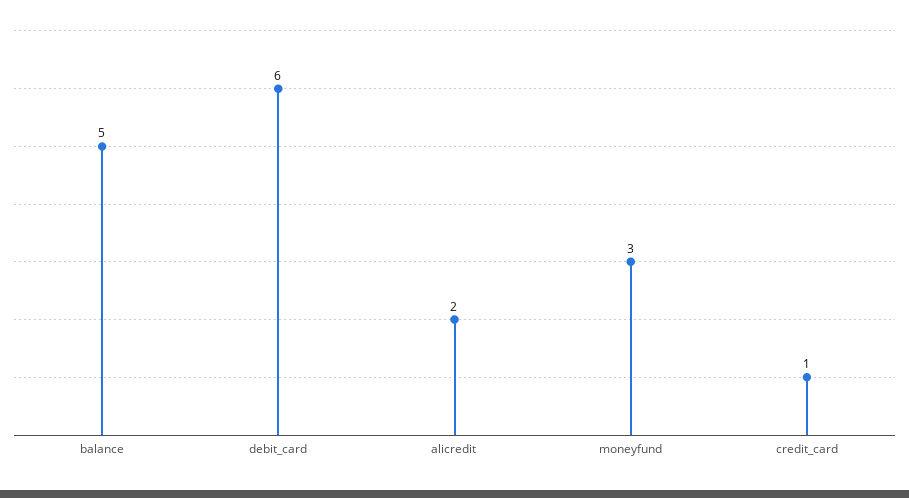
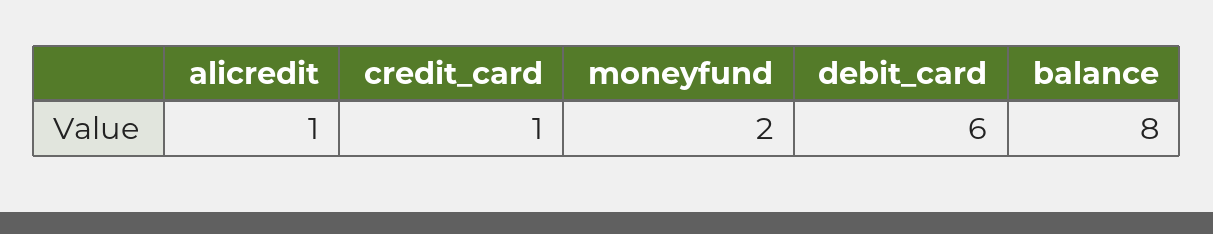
balance: 5 -> 8
alicredit: 2 -> 1
moneyfund: 3 -> 2

